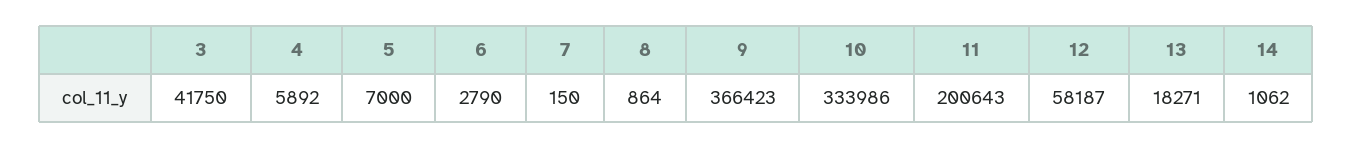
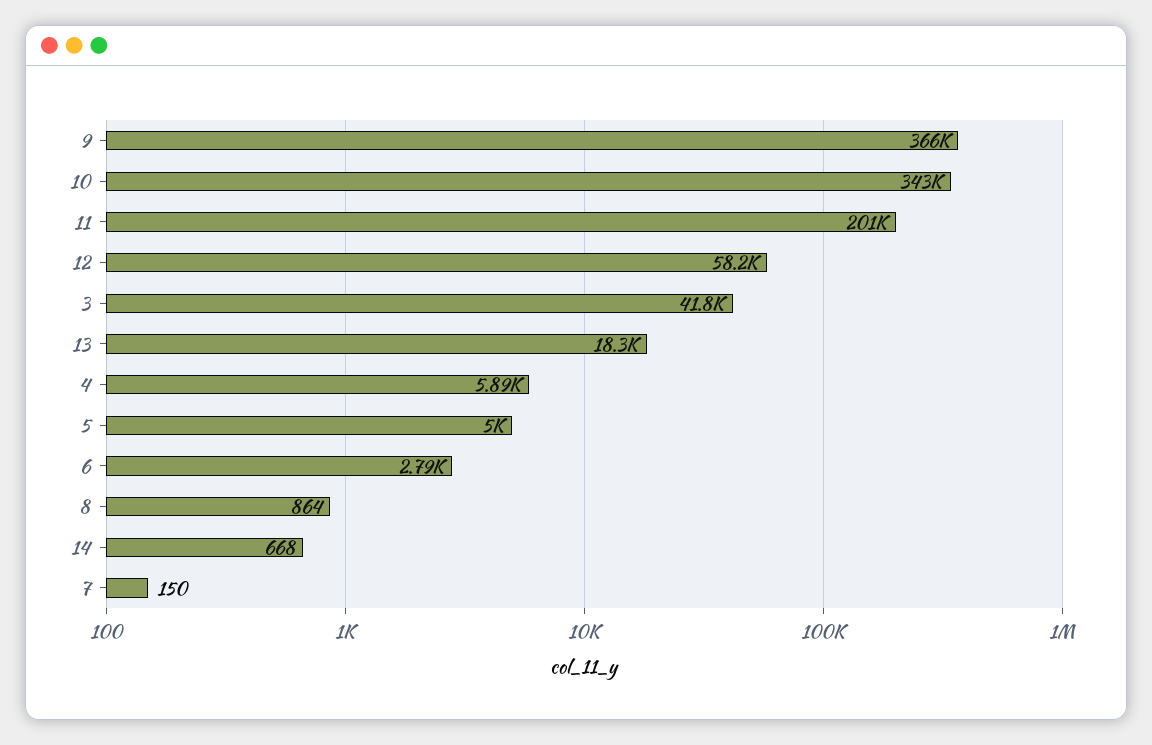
5: 7000 -> 5000
10: 333986 -> 343000
14: 1062 -> 668

